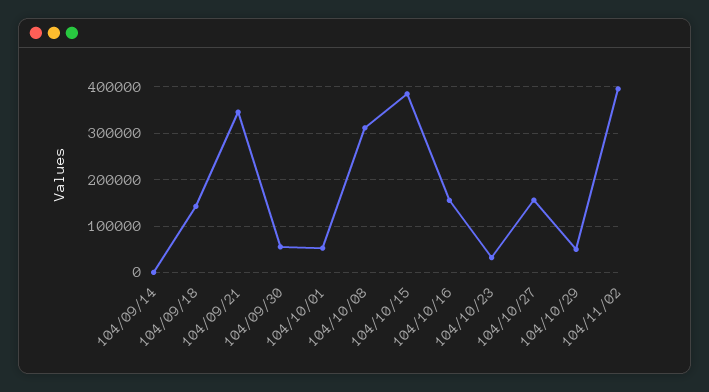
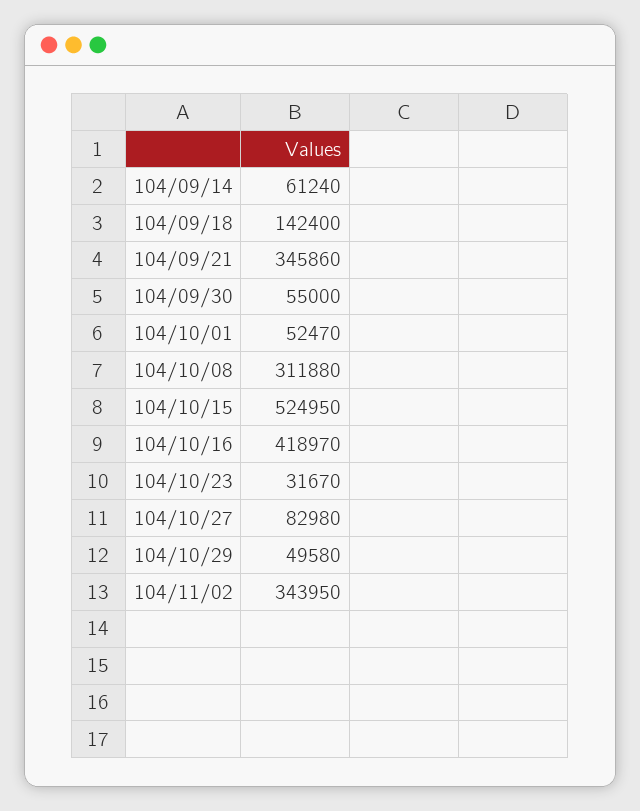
104/09/14: 0 -> 61240
104/10/15: 380000 -> 524950
104/10/16: 160000 -> 418970
104/10/27: 160000 -> 82980
104/11/02: 400000 -> 343950

